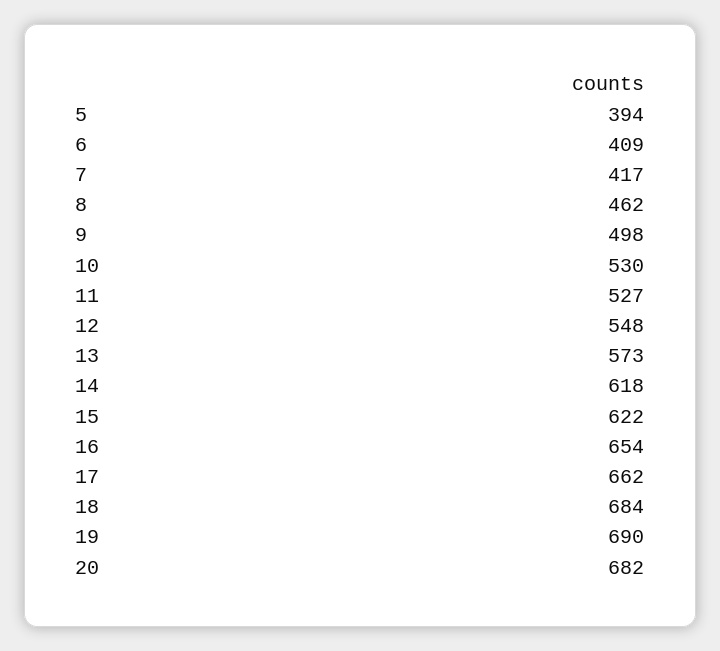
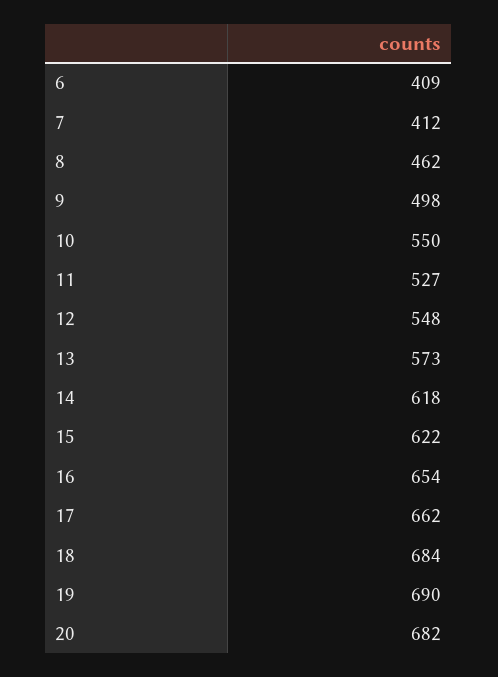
5: 394 -> none
7: 417 -> 412
10: 530 -> 550

